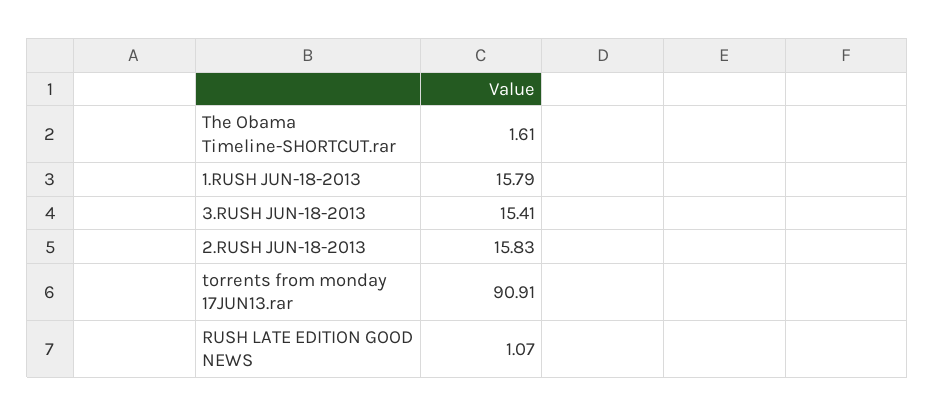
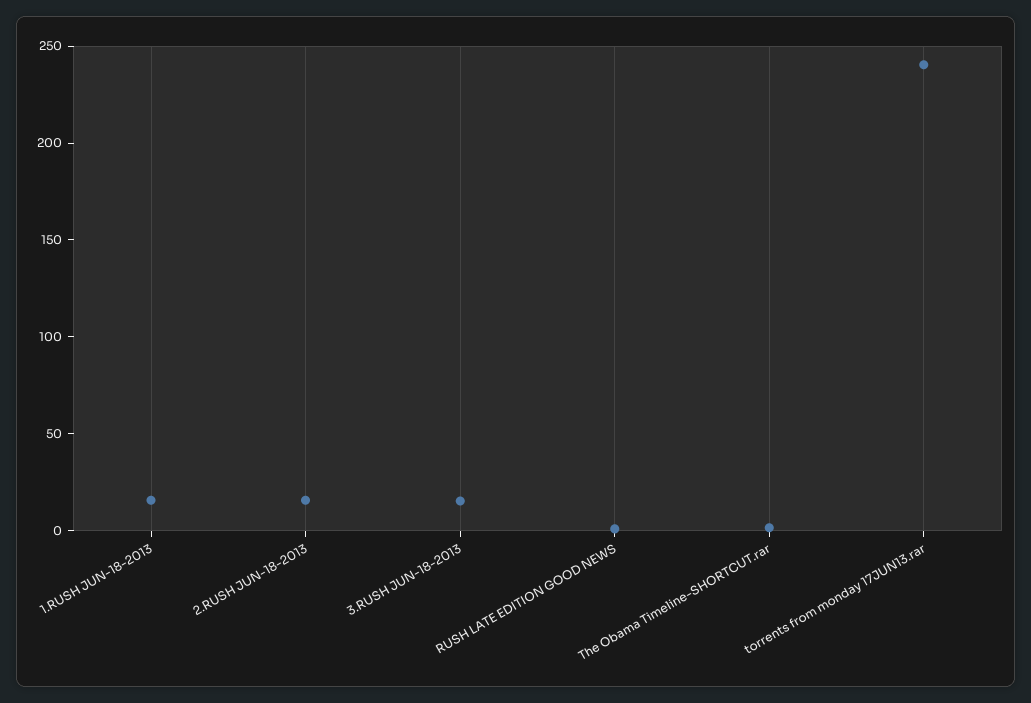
torrents from monday 17JUN13.rar: 90.91 -> 240

